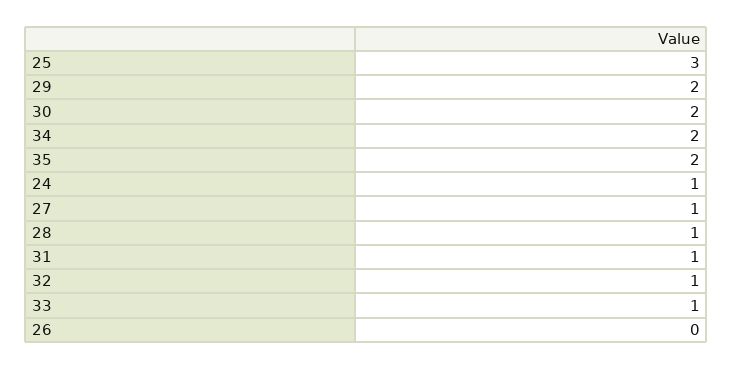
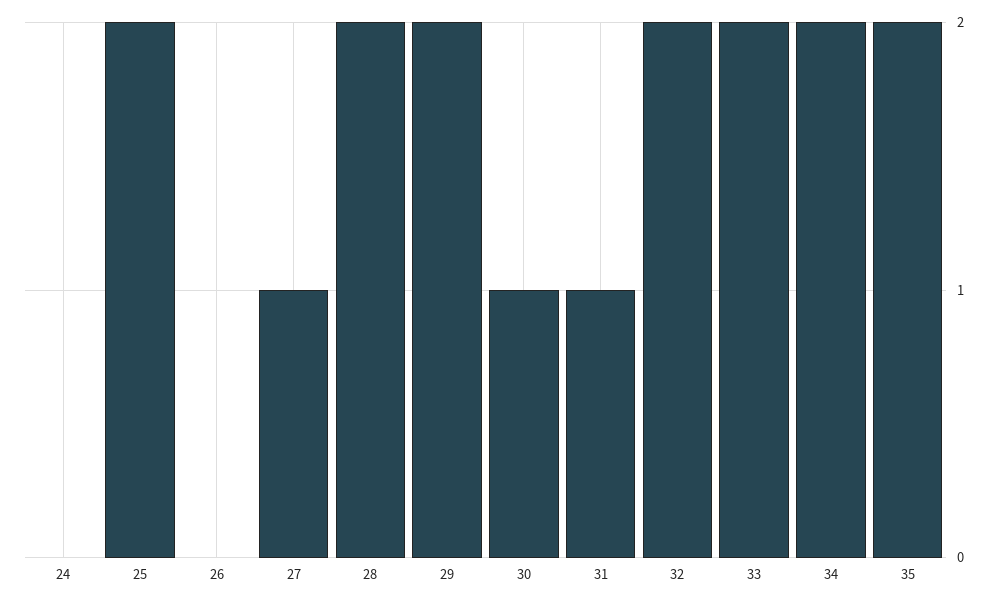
25: 3 -> 2
30: 2 -> 1
24: 1 -> 0
28: 1 -> 2
32: 1 -> 2
33: 1 -> 2

